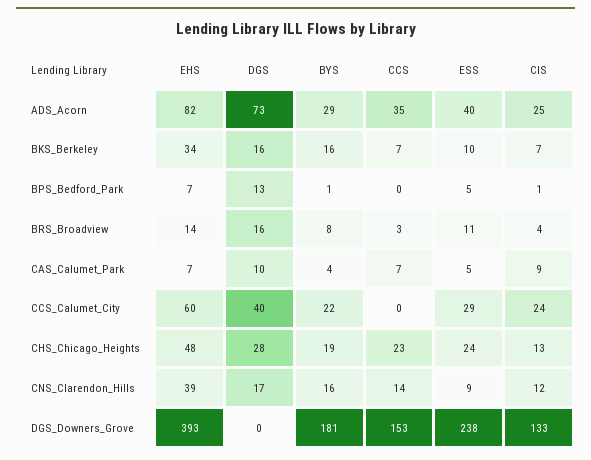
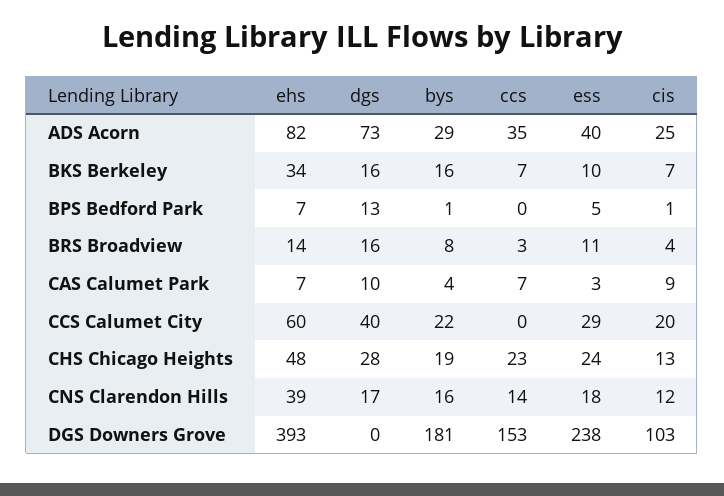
ESS, CAS_Calumet_Park: 5 -> 3
CIS, CCS_Calumet_City: 24 -> 20
ESS, CNS_Clarendon_Hills: 9 -> 18
CIS, DGS_Downers_Grove: 133 -> 103

